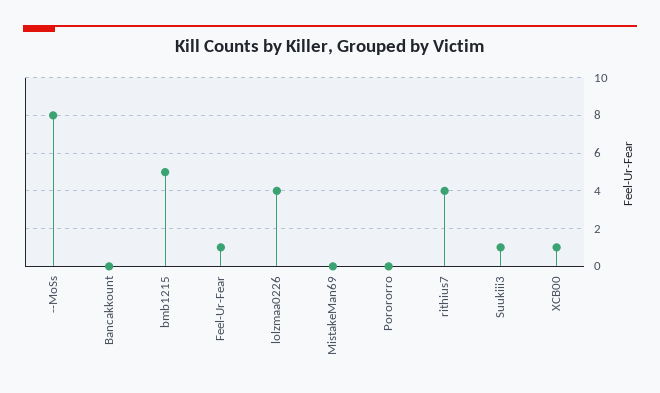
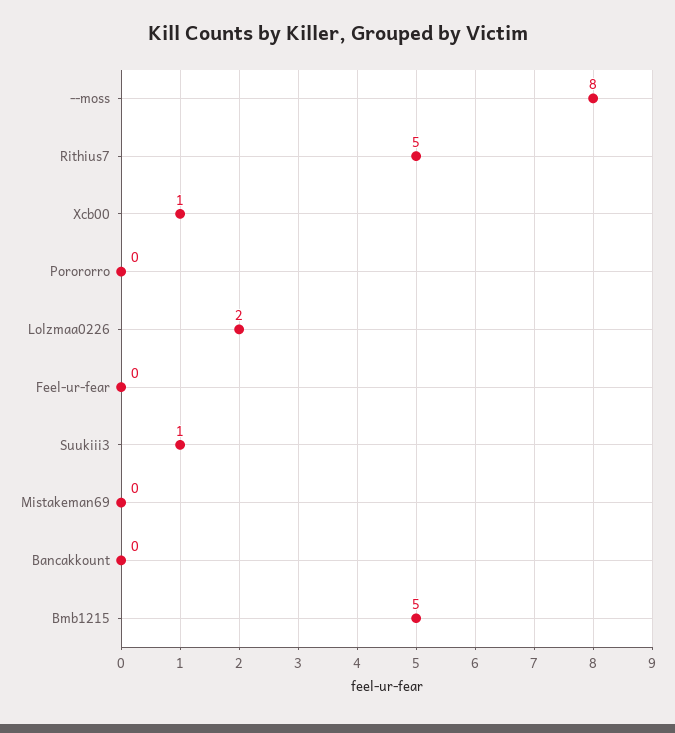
Feel-Ur-Fear: 1 -> 0
lolzmaa0226: 4 -> 2
rithius7: 4 -> 5

